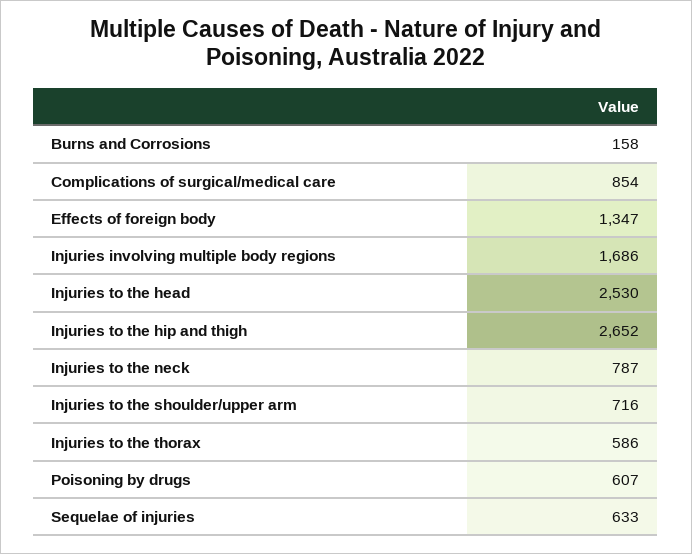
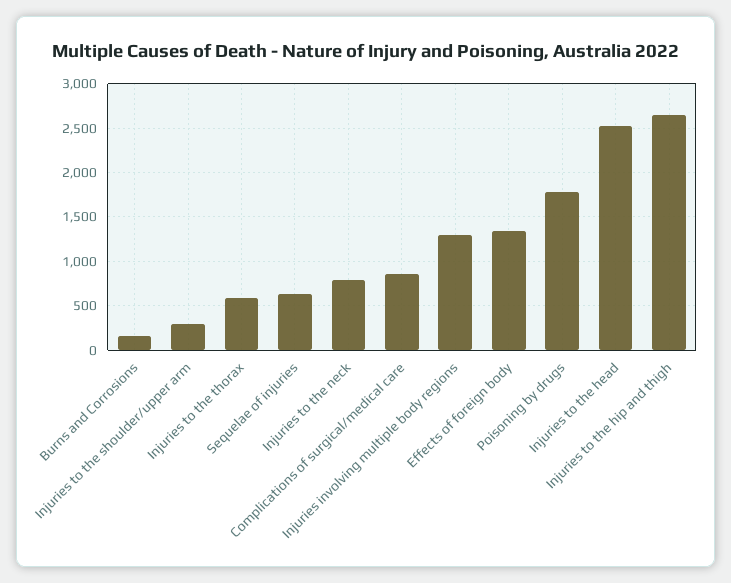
Injuries involving multiple body regions: 1686 -> 1300
Injuries to the shoulder/upper arm: 716 -> 300
Poisoning by drugs: 607 -> 1800

